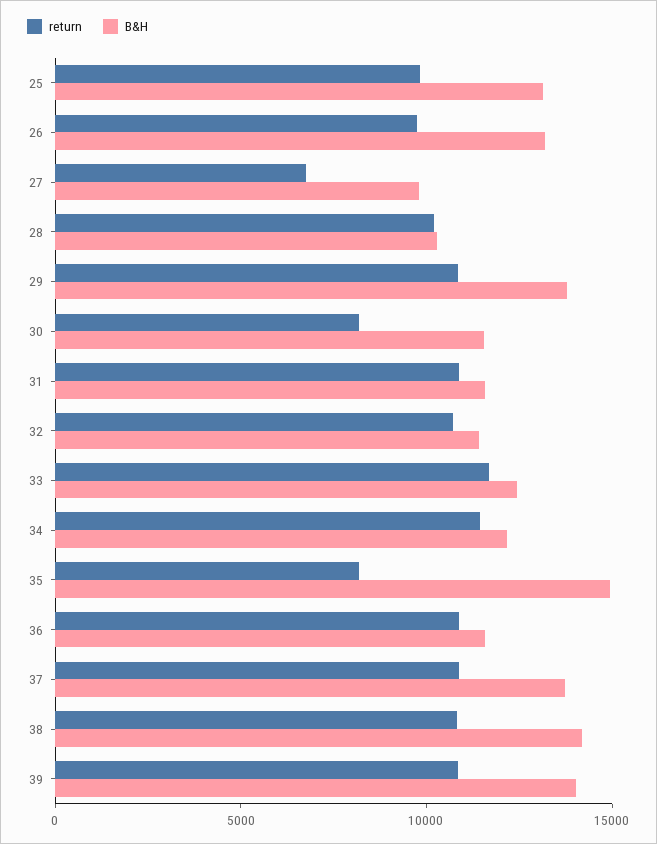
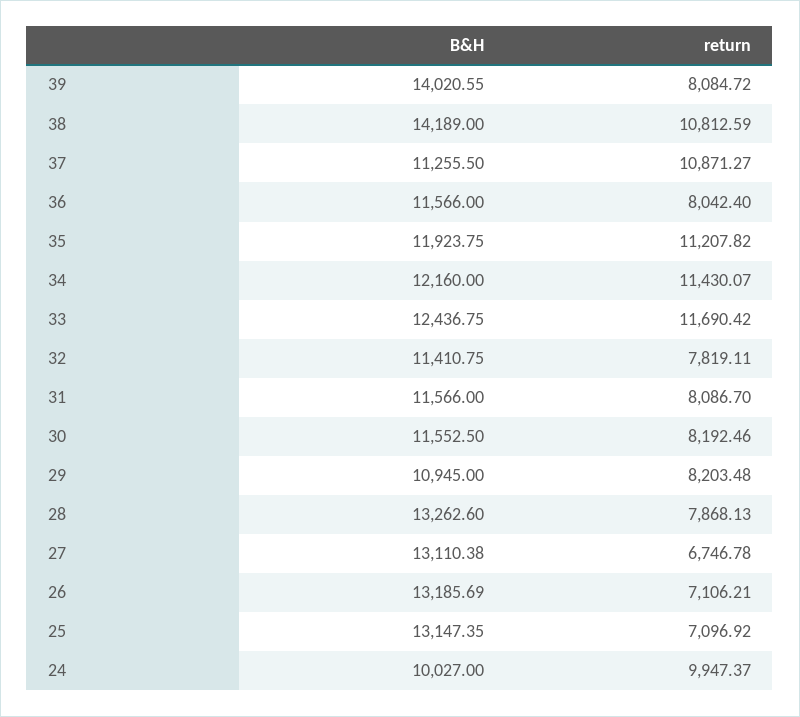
return, 25: 10000 -> 7096.92
return, 26: 10000 -> 7106.21
B&H, 27: 10000 -> 13110.38
return, 28: 10000 -> 7868.13
B&H, 28: 10000 -> 13262.6
return, 29: 11000 -> 8203.48
B&H, 29: 14000 -> 10945
return, 31: 11000 -> 8086.7
return, 32: 11000 -> 7819.11
return, 35: 8000 -> 11207.82
B&H, 35: 15000 -> 11923.75
return, 36: 11000 -> 8042.4
B&H, 37: 14000 -> 11255.5
return, 39: 11000 -> 8084.72
B&H, 24: none -> 10027
return, 24: none -> 9947.37

